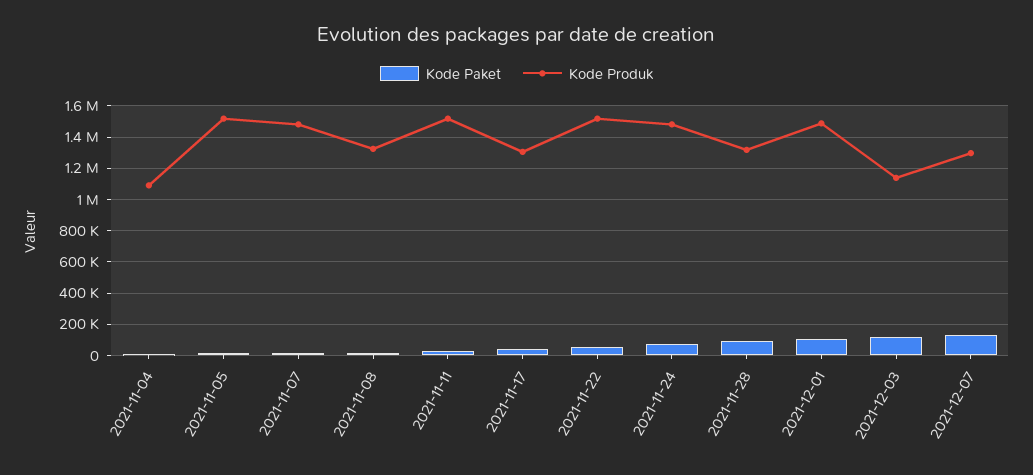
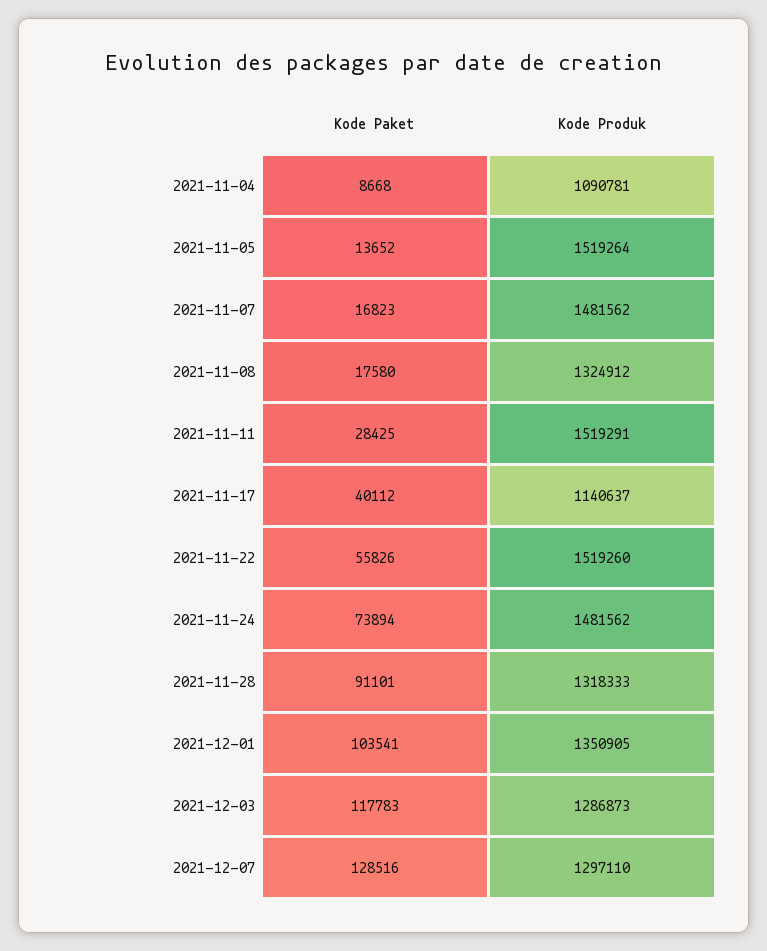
Kode Produk, 2021-11-17: 1300000 -> 1140637
Kode Produk, 2021-12-01: 1500000 -> 1350905
Kode Produk, 2021-12-03: 1150000 -> 1286873

